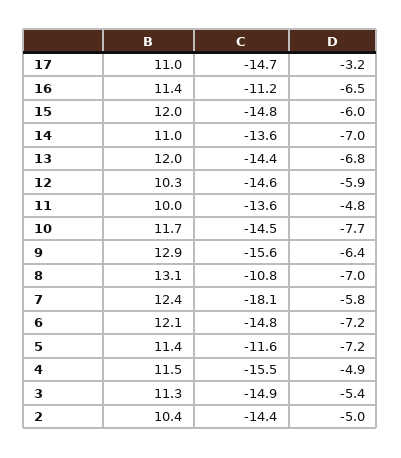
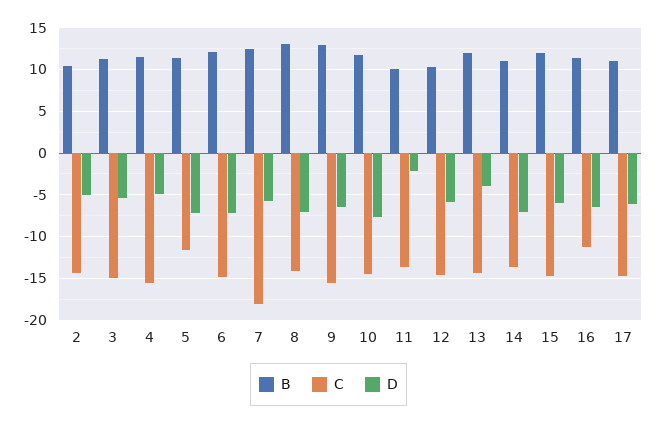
D, 17: -3.2 -> -6
D, 13: -6.8 -> -4
D, 11: -4.8 -> -2
C, 8: -10.8 -> -14

